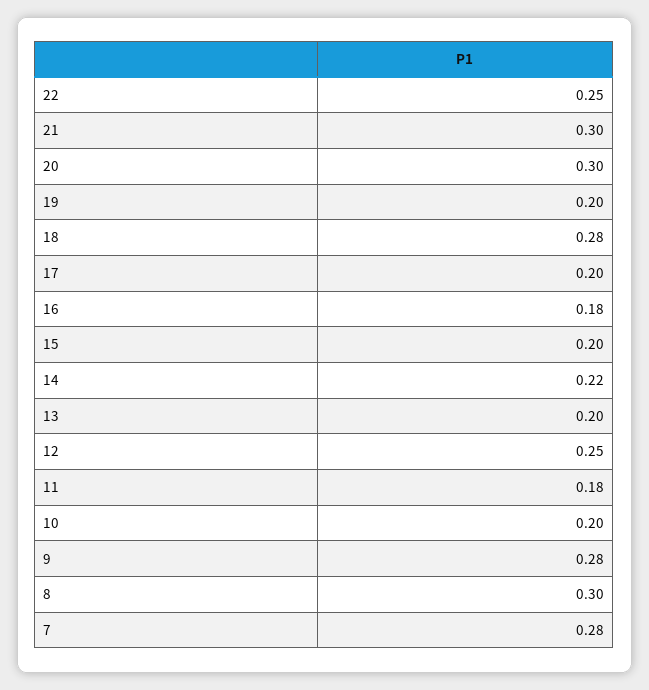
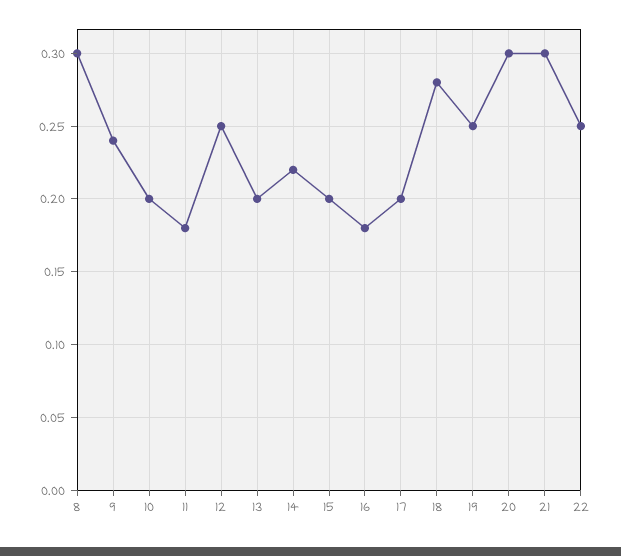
19: 0.2 -> 0.25
9: 0.28 -> 0.24
7: 0.28 -> none

